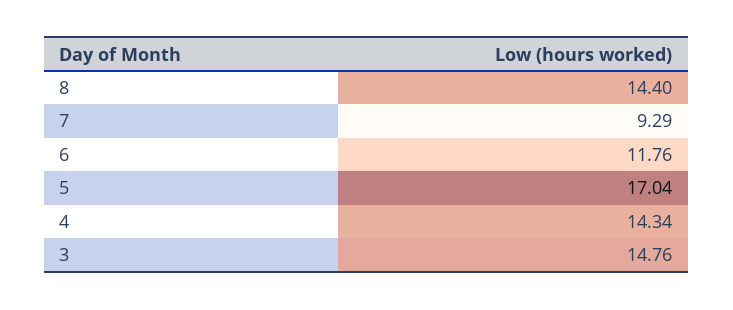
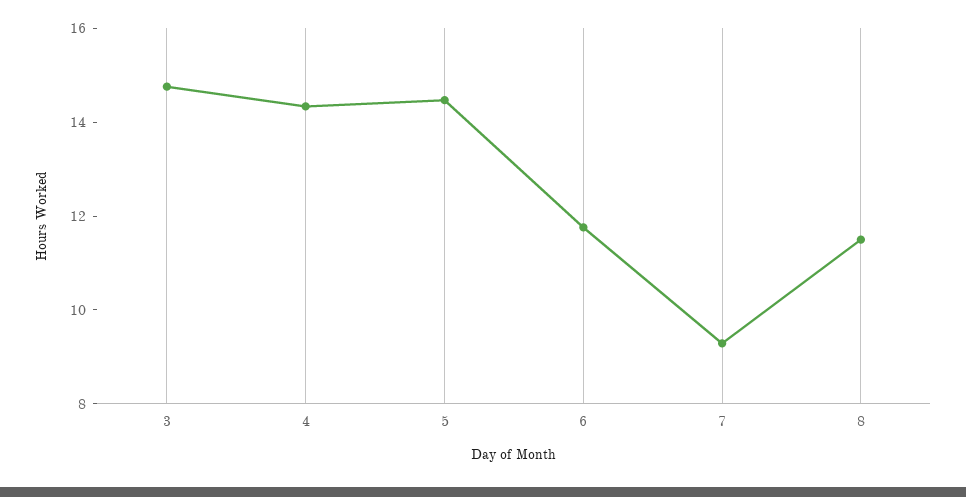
8: 14.4 -> 11.5
5: 17.04 -> 14.5

